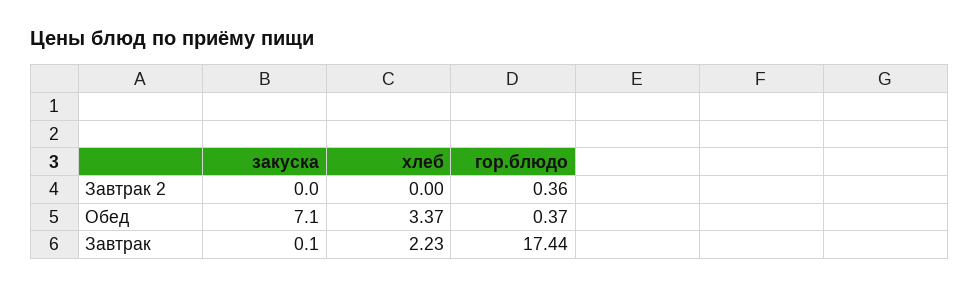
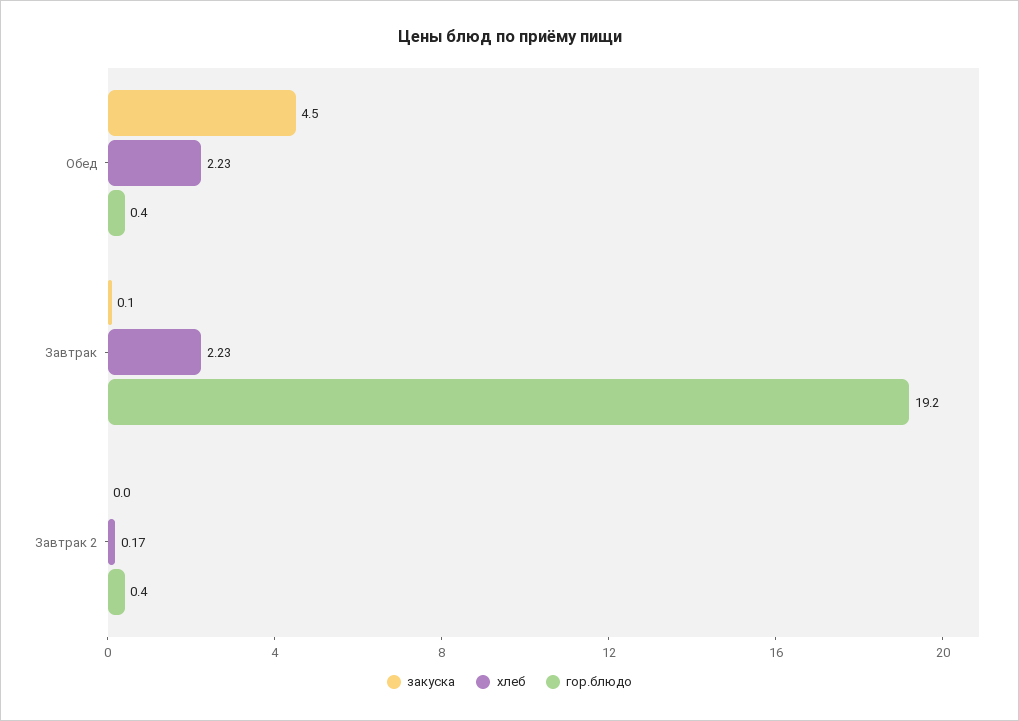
хлеб, Завтрак 2: 0 -> 0.17
закуска, Обед: 7.1 -> 4.5
хлеб, Обед: 3.37 -> 2.23
гор.блюдо, Завтрак: 17.44 -> 19.2

